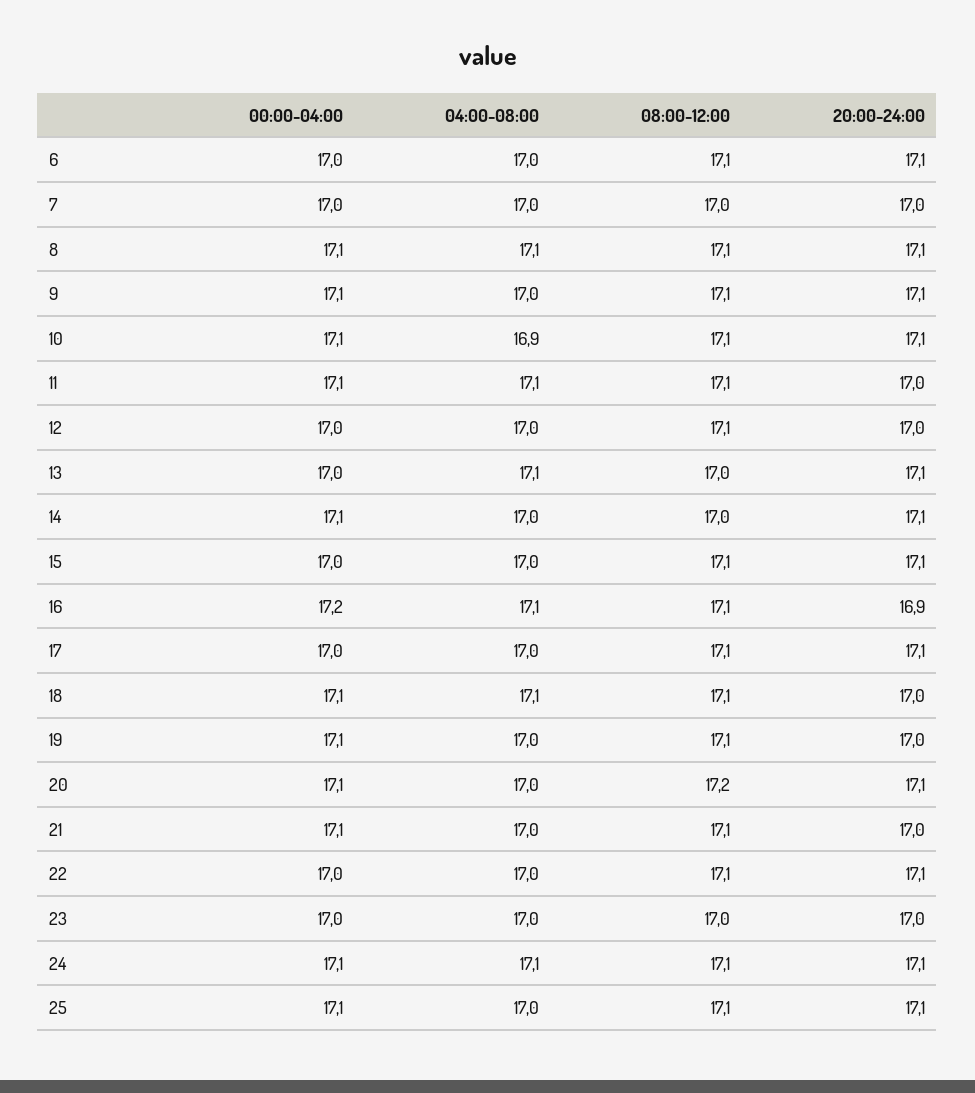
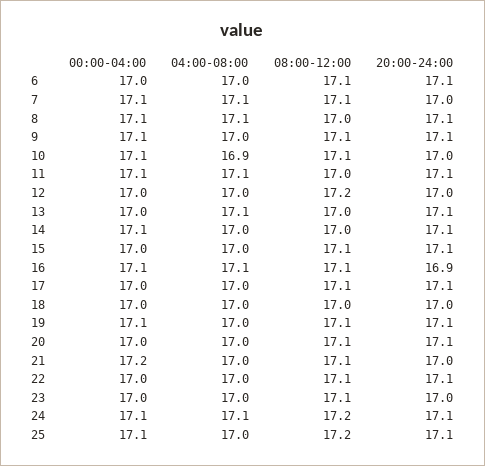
00:00-04:00, 7: 17 -> 17.1
04:00-08:00, 7: 17 -> 17.1
08:00-12:00, 7: 17 -> 17.1
08:00-12:00, 8: 17.1 -> 17
20:00-24:00, 10: 17.1 -> 17
08:00-12:00, 11: 17.1 -> 17
20:00-24:00, 11: 17 -> 17.1
08:00-12:00, 12: 17.1 -> 17.2
00:00-04:00, 16: 17.2 -> 17.1
00:00-04:00, 18: 17.1 -> 17
04:00-08:00, 18: 17.1 -> 17
08:00-12:00, 18: 17.1 -> 17
20:00-24:00, 19: 17 -> 17.1
00:00-04:00, 20: 17.1 -> 17
08:00-12:00, 20: 17.2 -> 17.1
00:00-04:00, 21: 17.1 -> 17.2
08:00-12:00, 23: 17 -> 17.1
08:00-12:00, 24: 17.1 -> 17.2
08:00-12:00, 25: 17.1 -> 17.2

